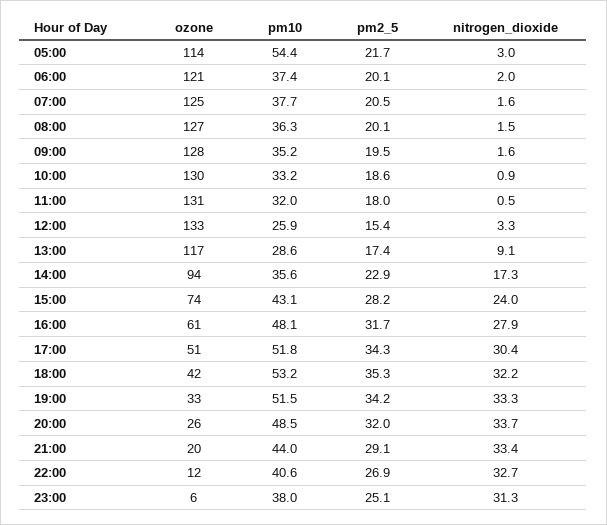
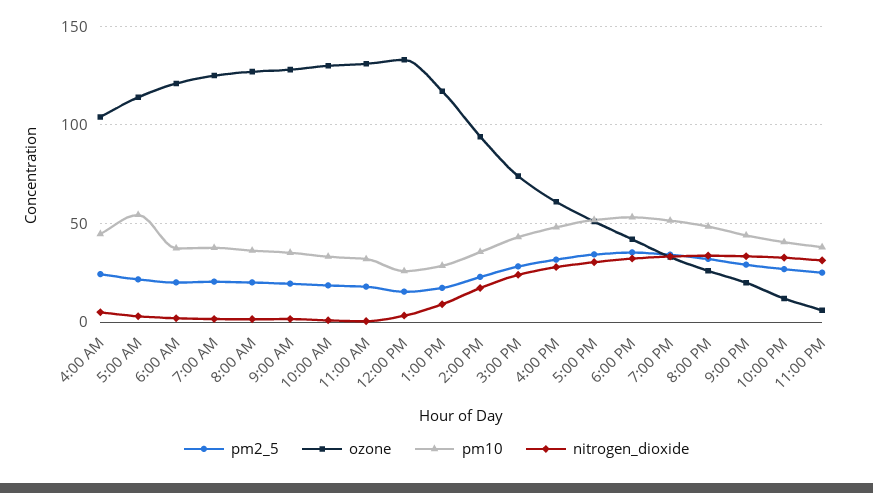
pm2_5, 4:00 AM: none -> 25
ozone, 4:00 AM: none -> 105
pm10, 4:00 AM: none -> 45
nitrogen_dioxide, 4:00 AM: none -> 5

